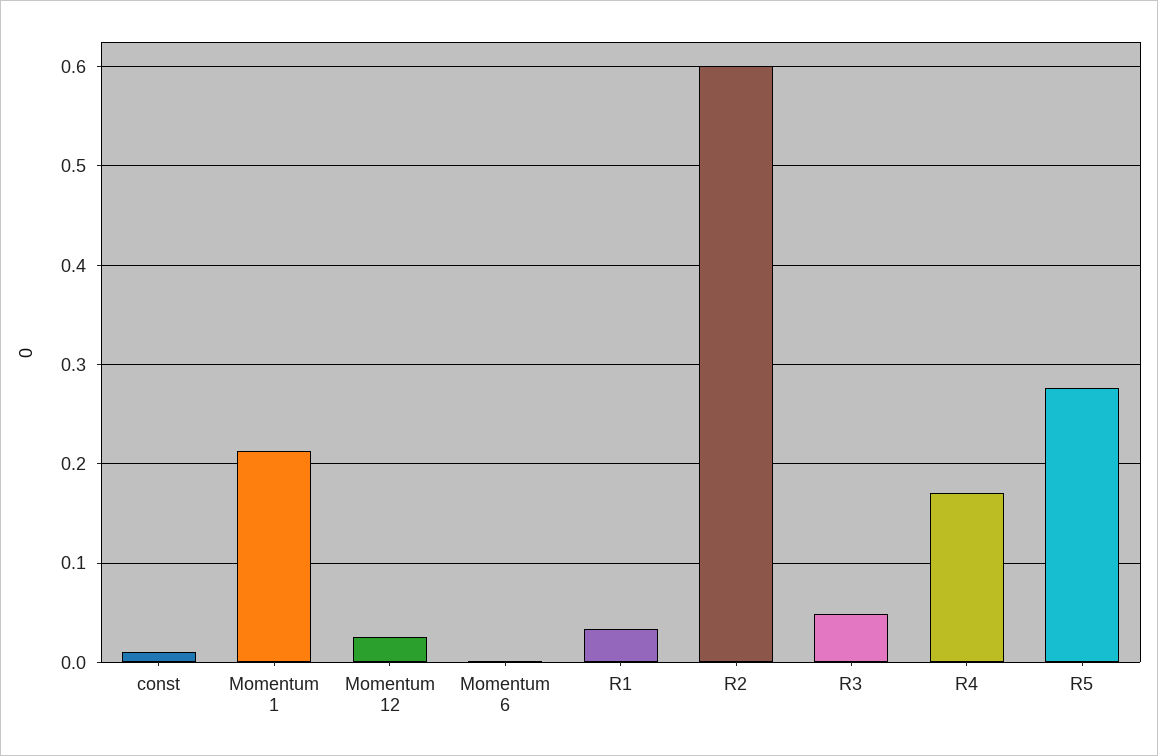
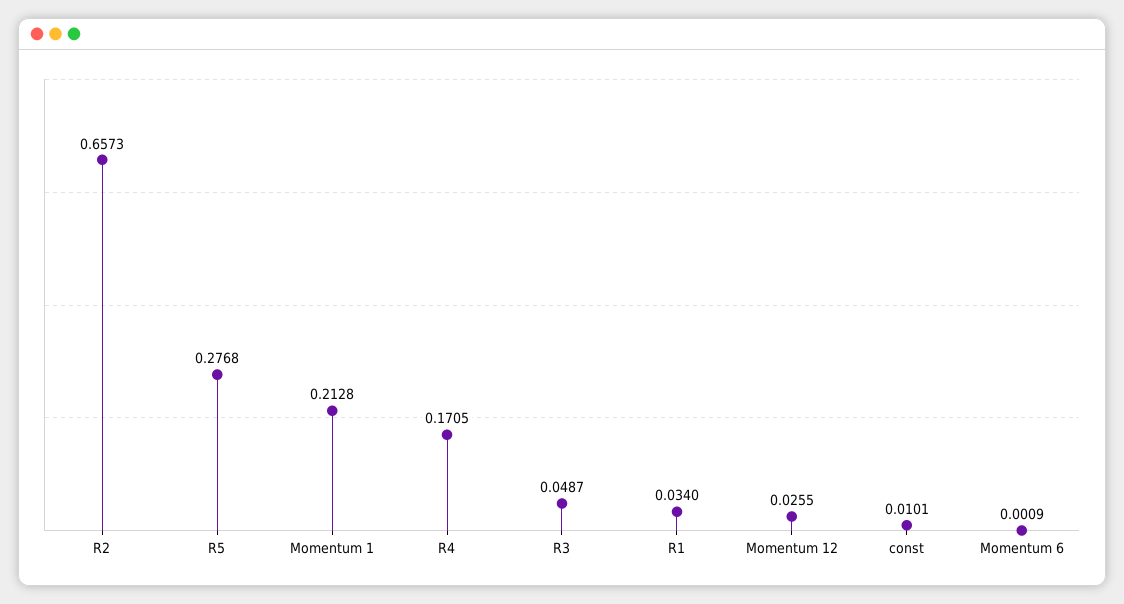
R2: 0.6 -> 0.6573

